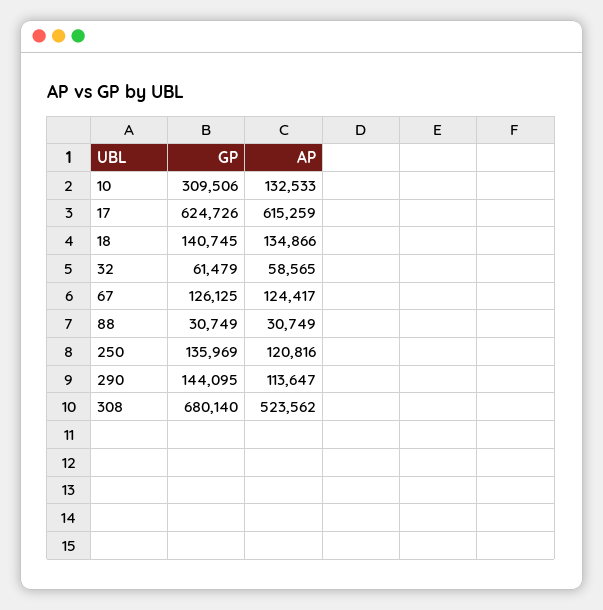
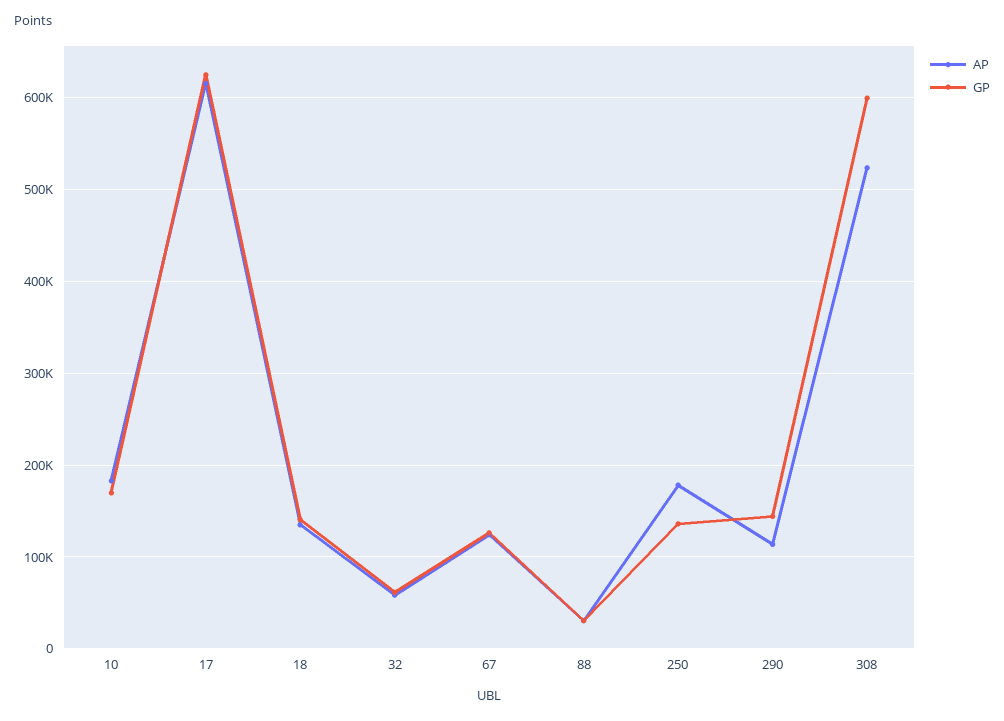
GP, 10: 309506 -> 170000
AP, 10: 132533 -> 180000
AP, 250: 120816 -> 180000
GP, 308: 680140 -> 600000

